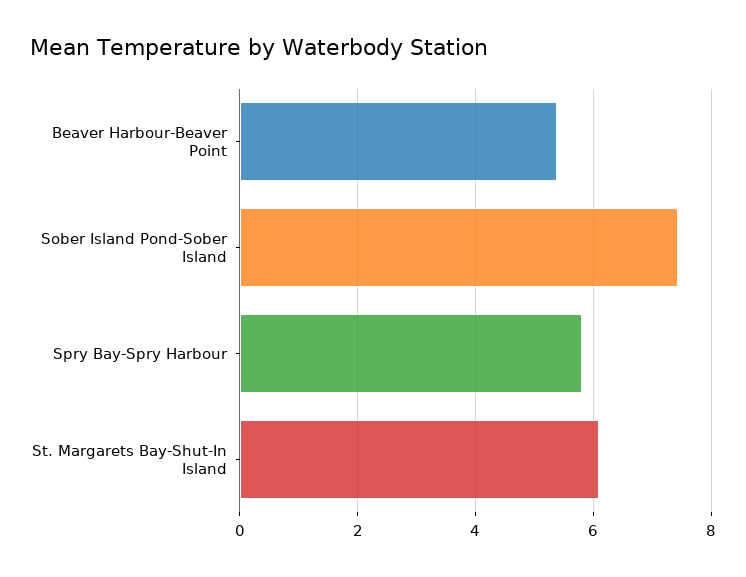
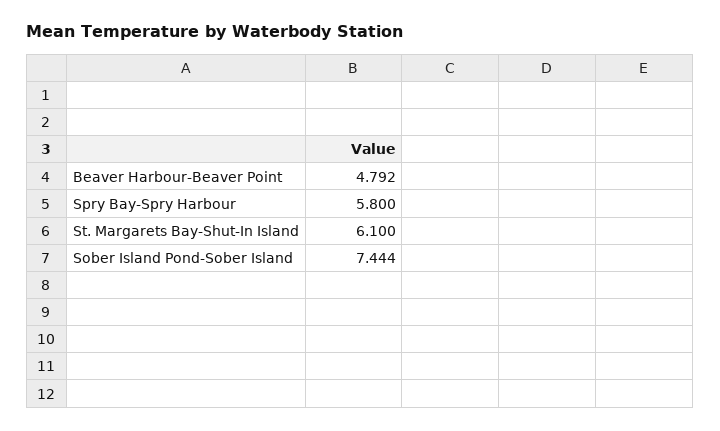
Beaver Harbour-Beaver Point: 5.4 -> 4.792

